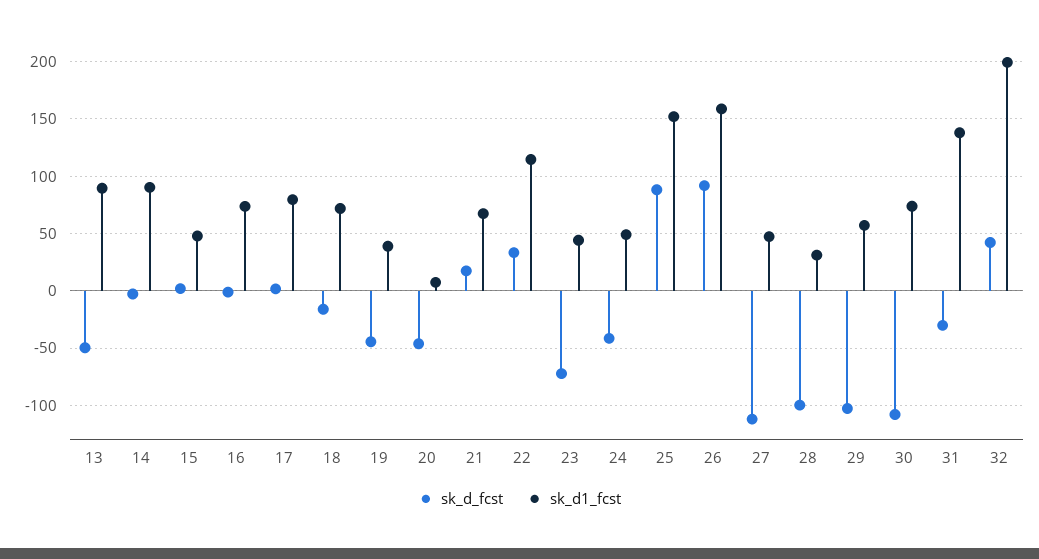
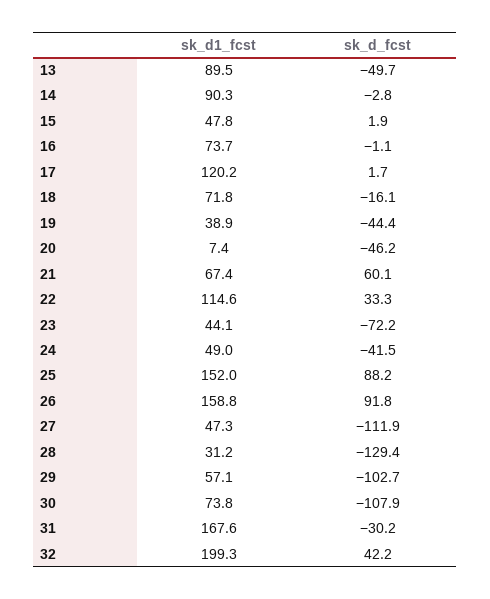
sk_d1_fcst, 17: 80 -> 120.2
sk_d_fcst, 21: 20 -> 60.1
sk_d_fcst, 28: -100 -> -129.4
sk_d1_fcst, 31: 140 -> 167.6

